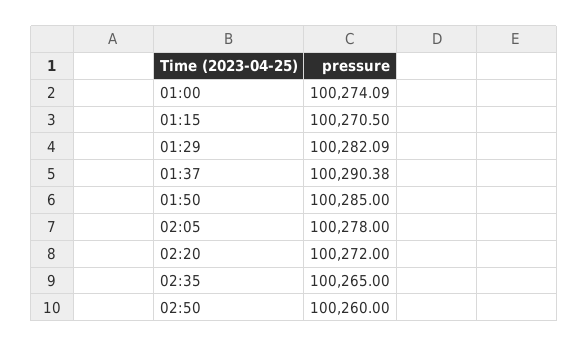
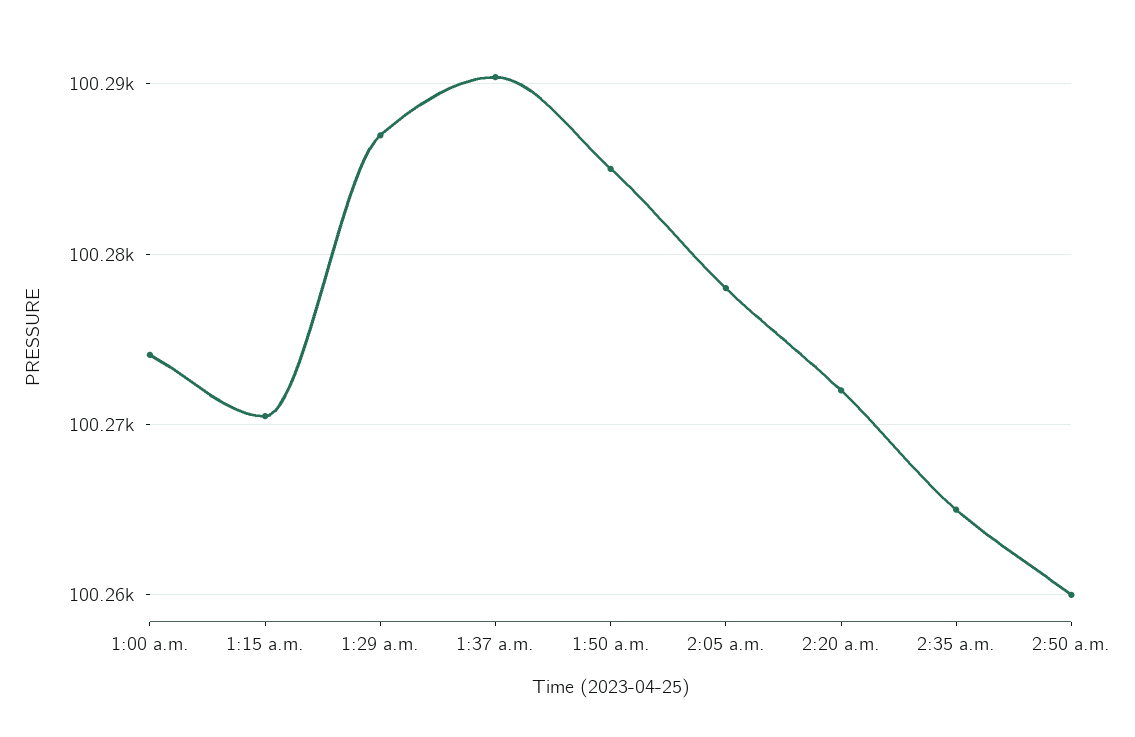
01:29: 100282.09 -> 100287

